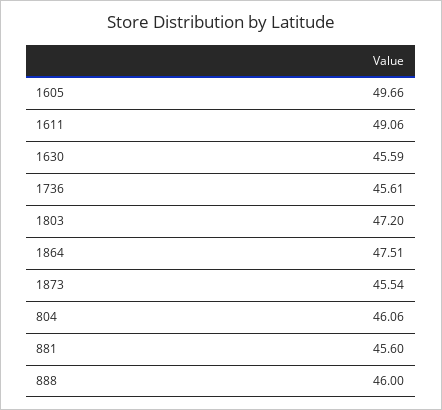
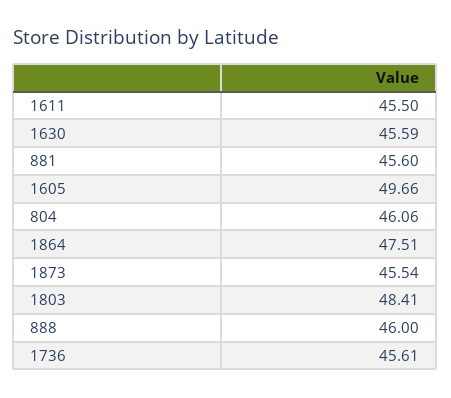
1611: 49.06 -> 45.5
1803: 47.2 -> 48.41

